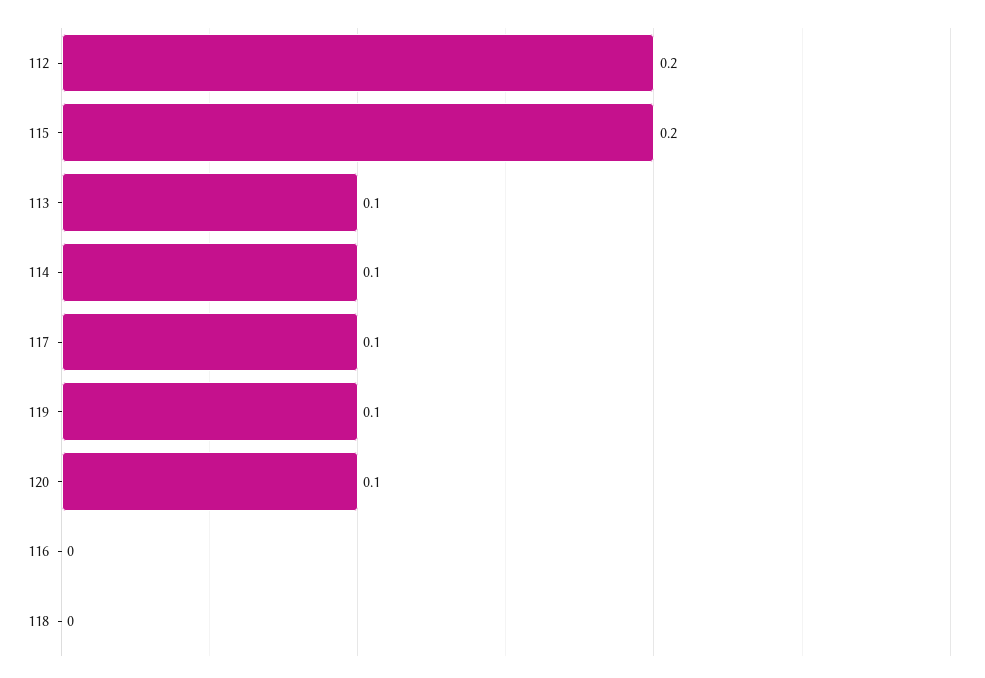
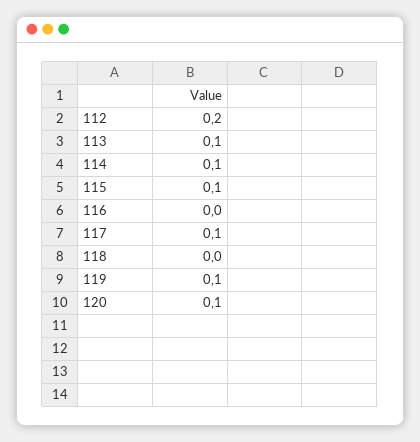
115: 0.2 -> 0.1

